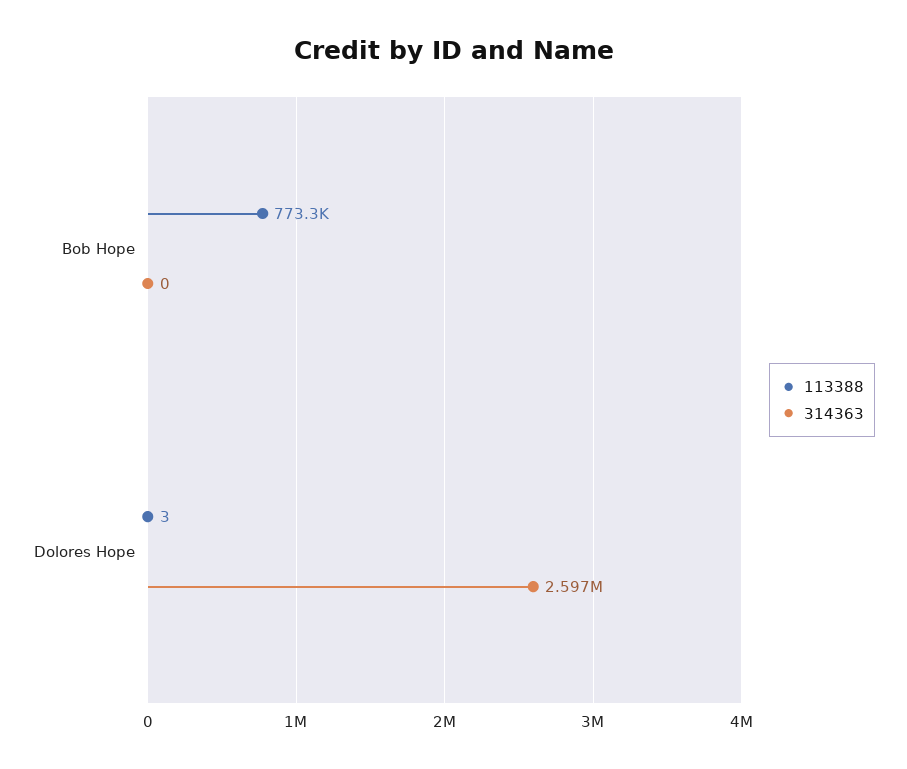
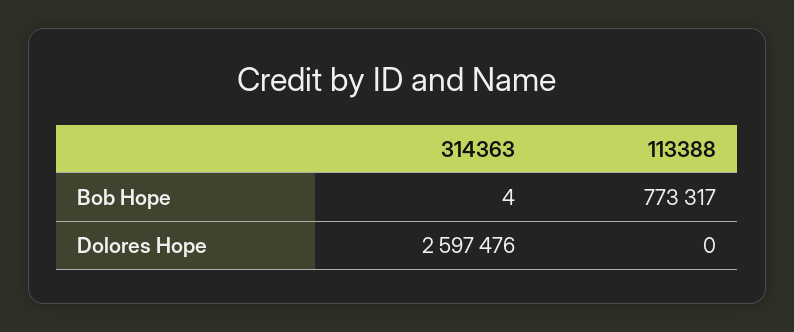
314363, Bob Hope: 0 -> 4
113388, Dolores Hope: 3 -> 0

